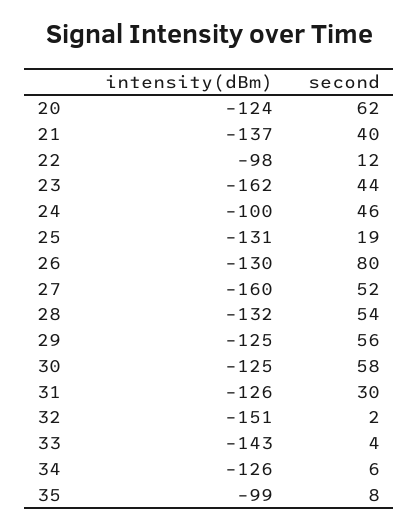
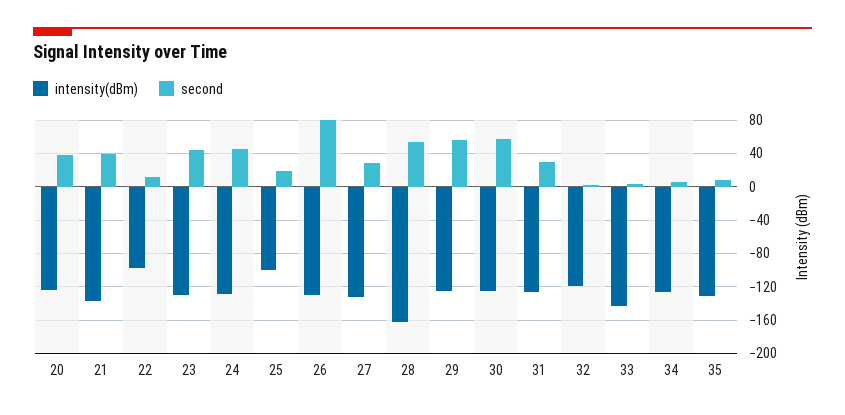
second, 20: 62 -> 40
intensity(dBm), 23: -162 -> -130
intensity(dBm), 24: -100 -> -130
intensity(dBm), 25: -131 -> -100
intensity(dBm), 27: -160 -> -130
second, 27: 52 -> 30
intensity(dBm), 28: -132 -> -160
intensity(dBm), 32: -151 -> -120
intensity(dBm), 35: -99 -> -130

